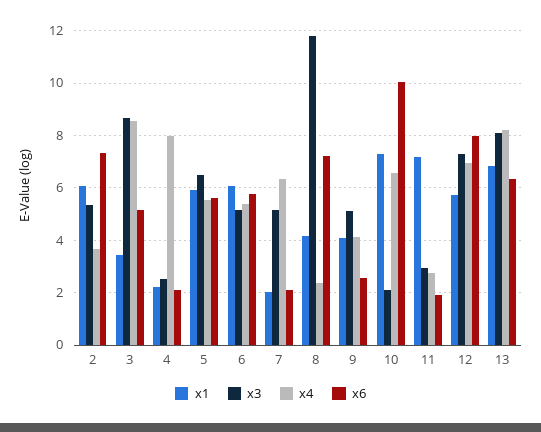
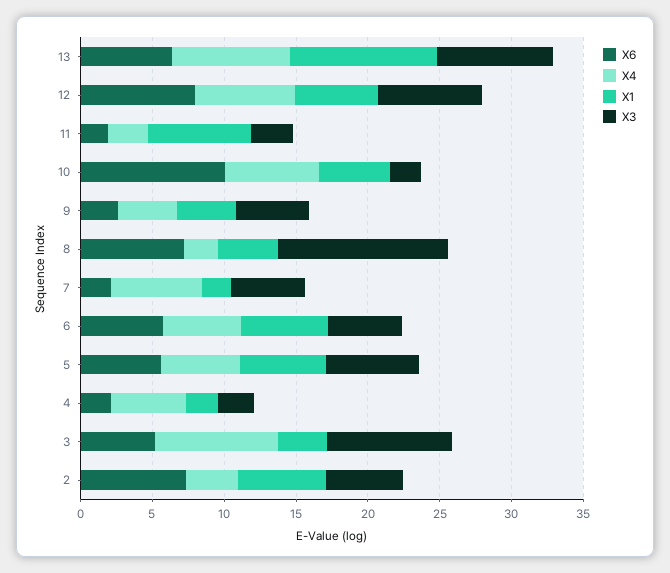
x4, 4: 8 -> 5
x1, 10: 7.25 -> 5
x1, 13: 6.75 -> 10

